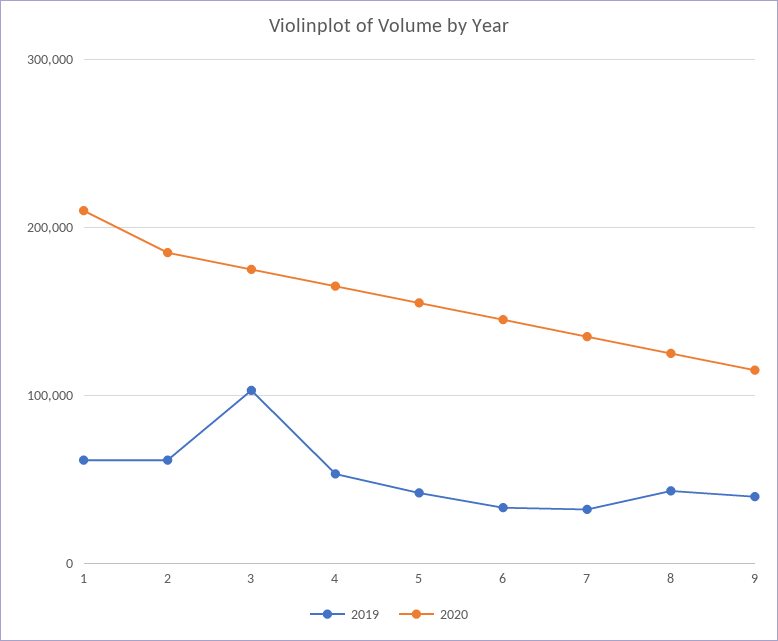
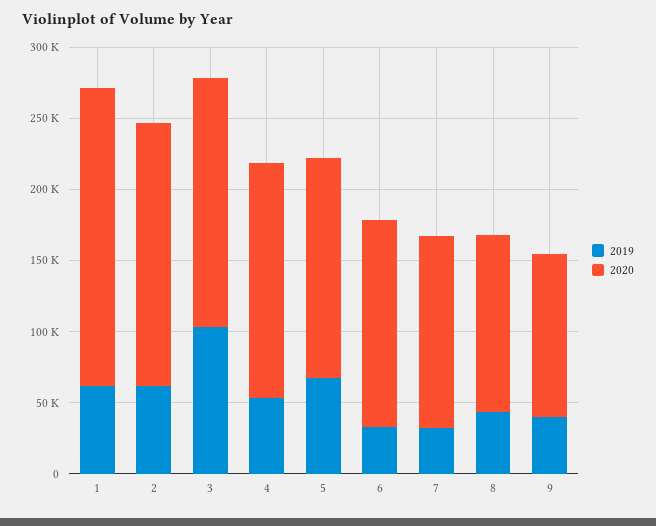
2019, 5: 40000 -> 70000

